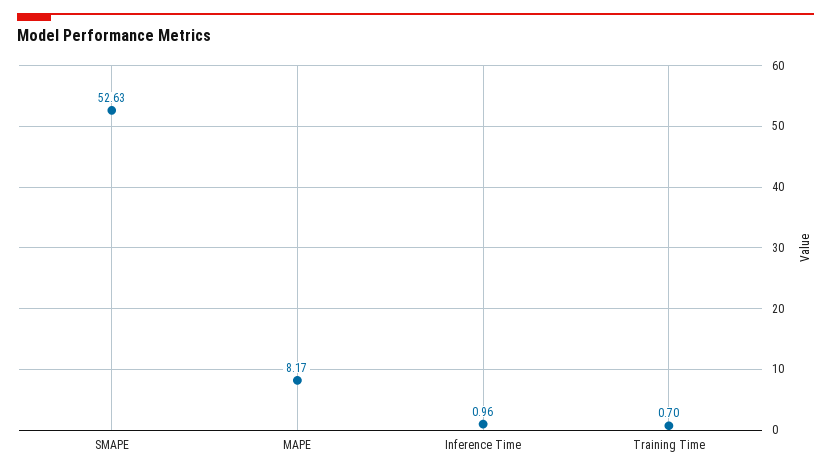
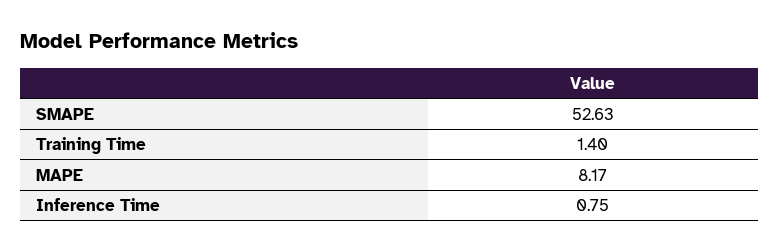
Inference Time: 0.96 -> 0.75
Training Time: 0.7 -> 1.4

